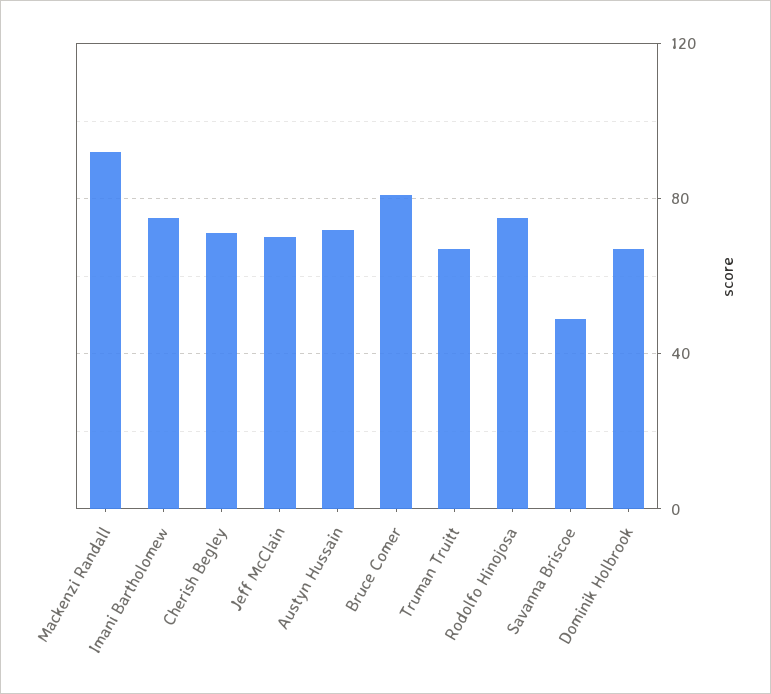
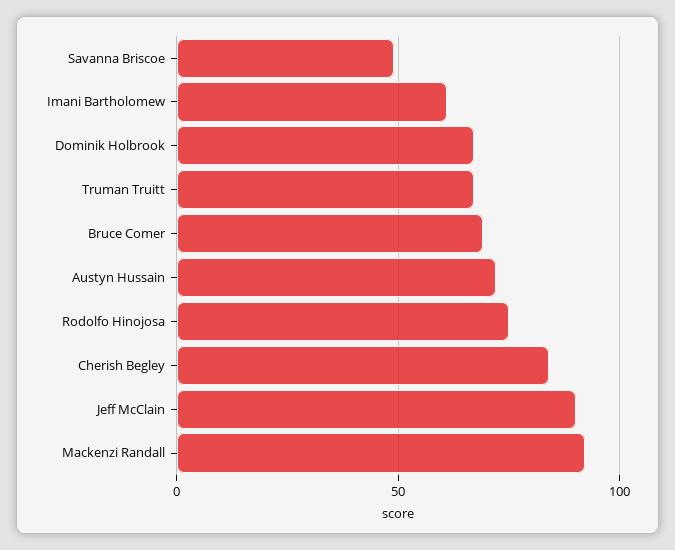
Imani Bartholomew: 75 -> 60
Cherish Begley: 70 -> 85
Jeff McClain: 70 -> 90
Bruce Comer: 80 -> 70

